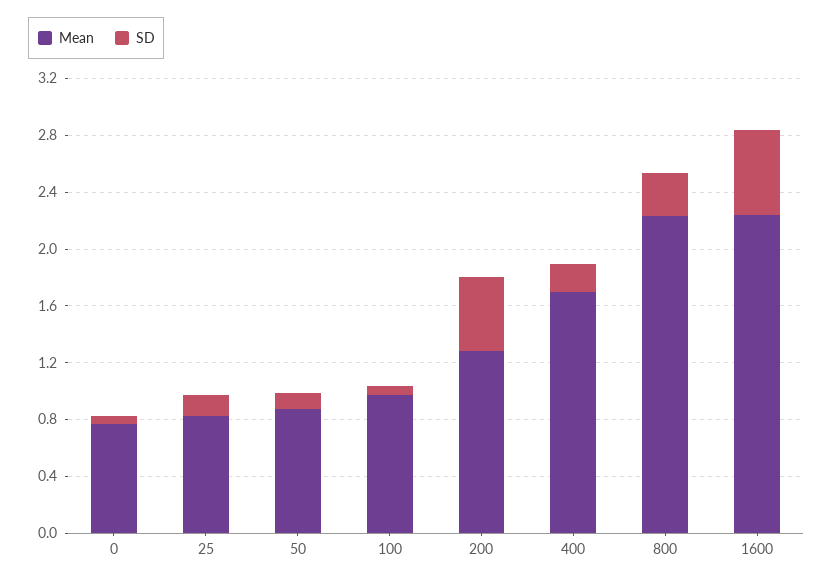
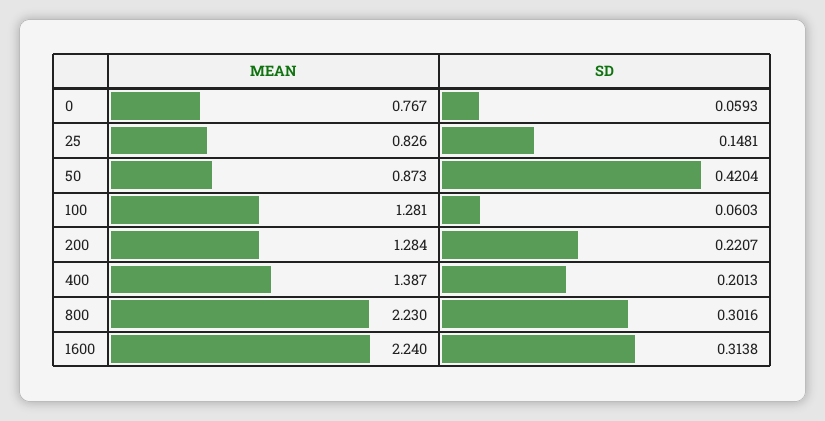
SD, 50: 0.1 -> 0.4204
Mean, 100: 1 -> 1.281
SD, 200: 0.5 -> 0.2207
Mean, 400: 1.7 -> 1.387
SD, 1600: 0.6 -> 0.3138

